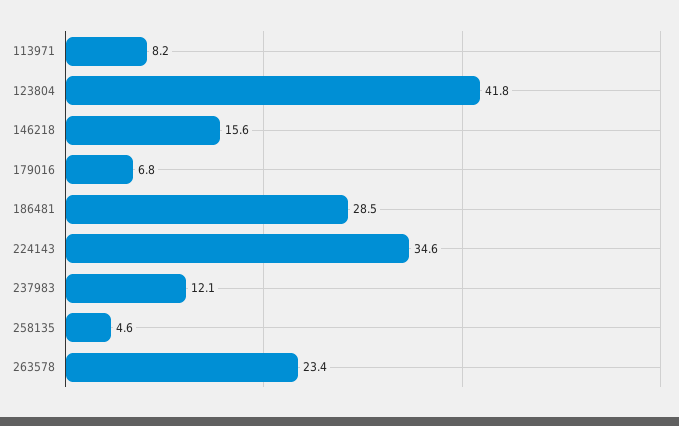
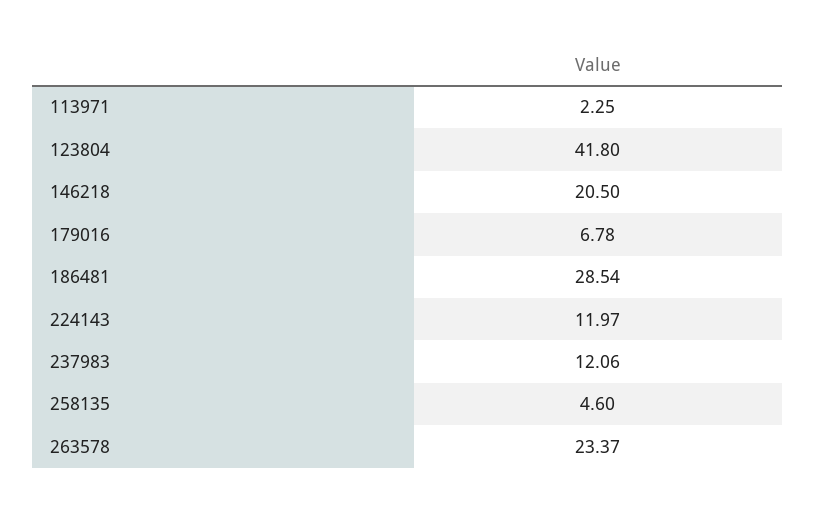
113971: 8.2 -> 2.25
146218: 15.6 -> 20.5
224143: 34.6 -> 11.97

